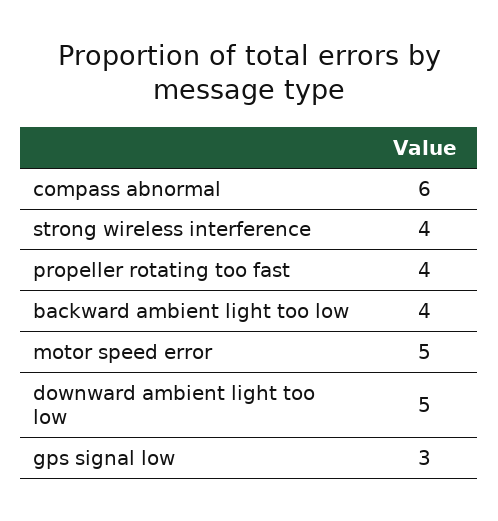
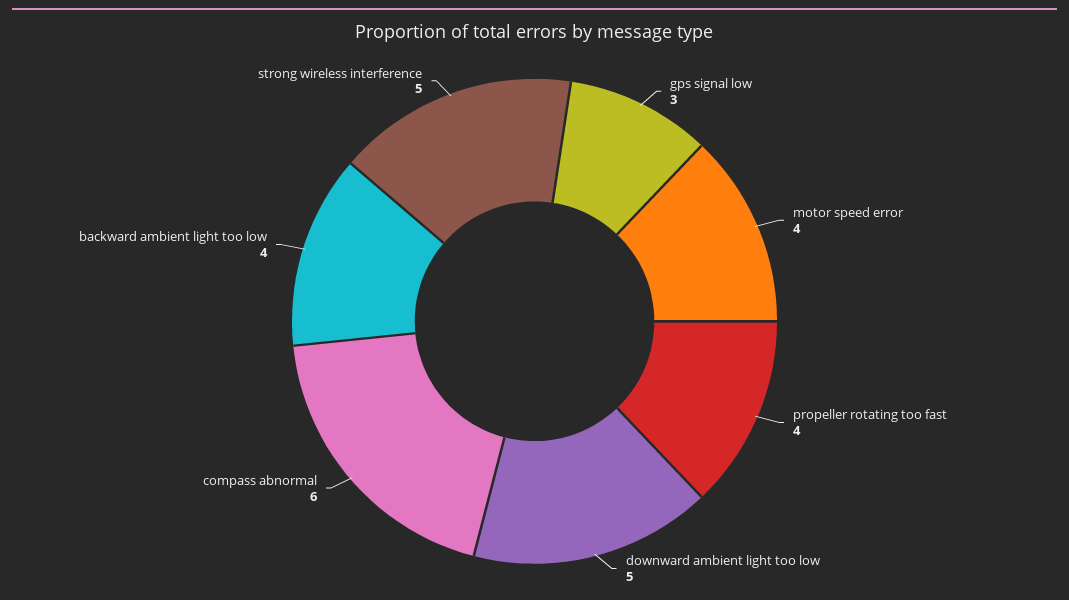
strong wireless interference: 4 -> 5
motor speed error: 5 -> 4

